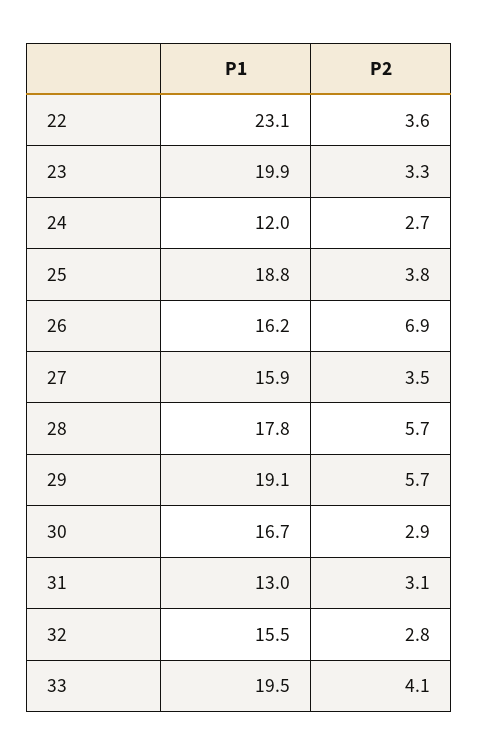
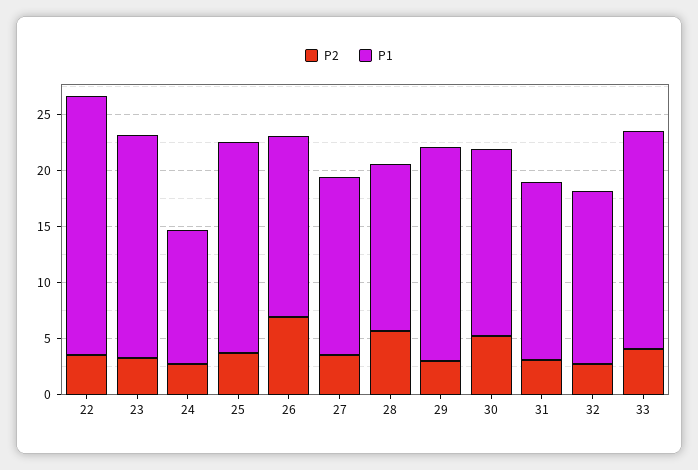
P1, 28: 17.8 -> 15
P2, 29: 5.7 -> 3
P2, 30: 2.9 -> 5
P1, 31: 13 -> 16

